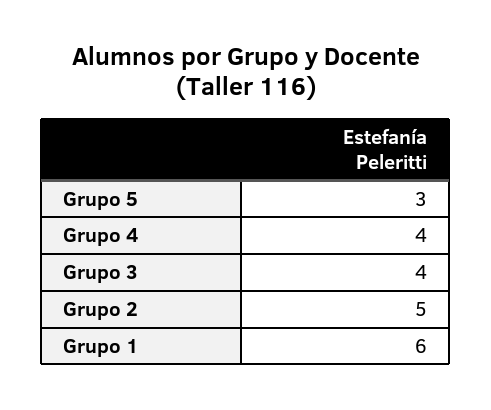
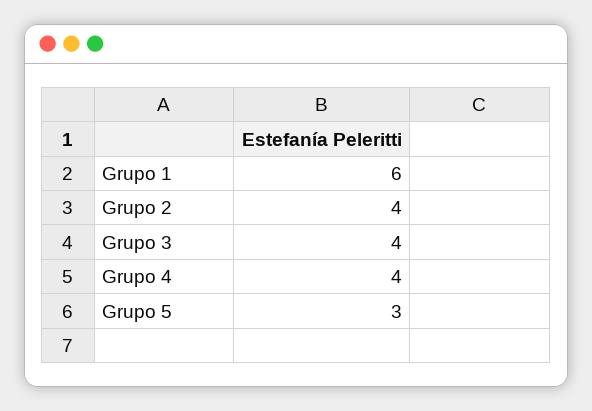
Grupo 2: 5 -> 4

